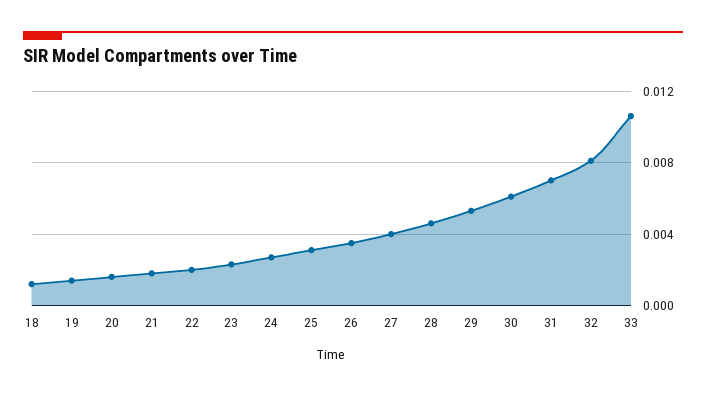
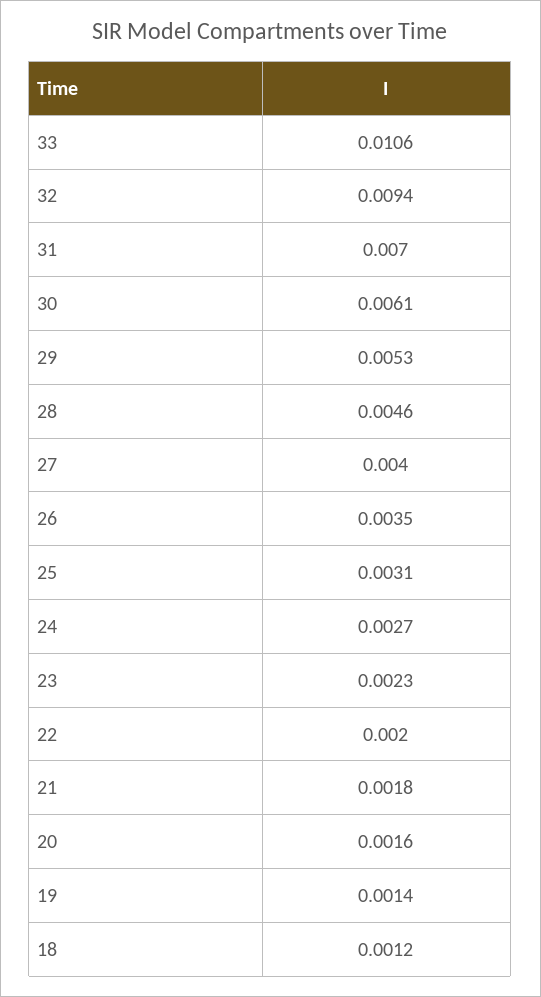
32: 0.008 -> 0.0094

